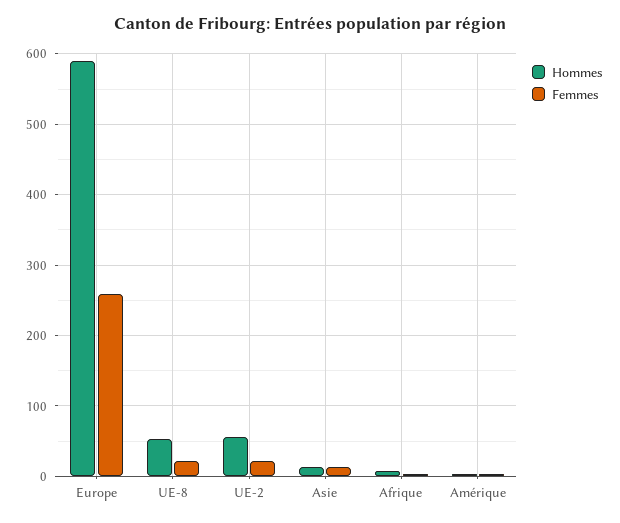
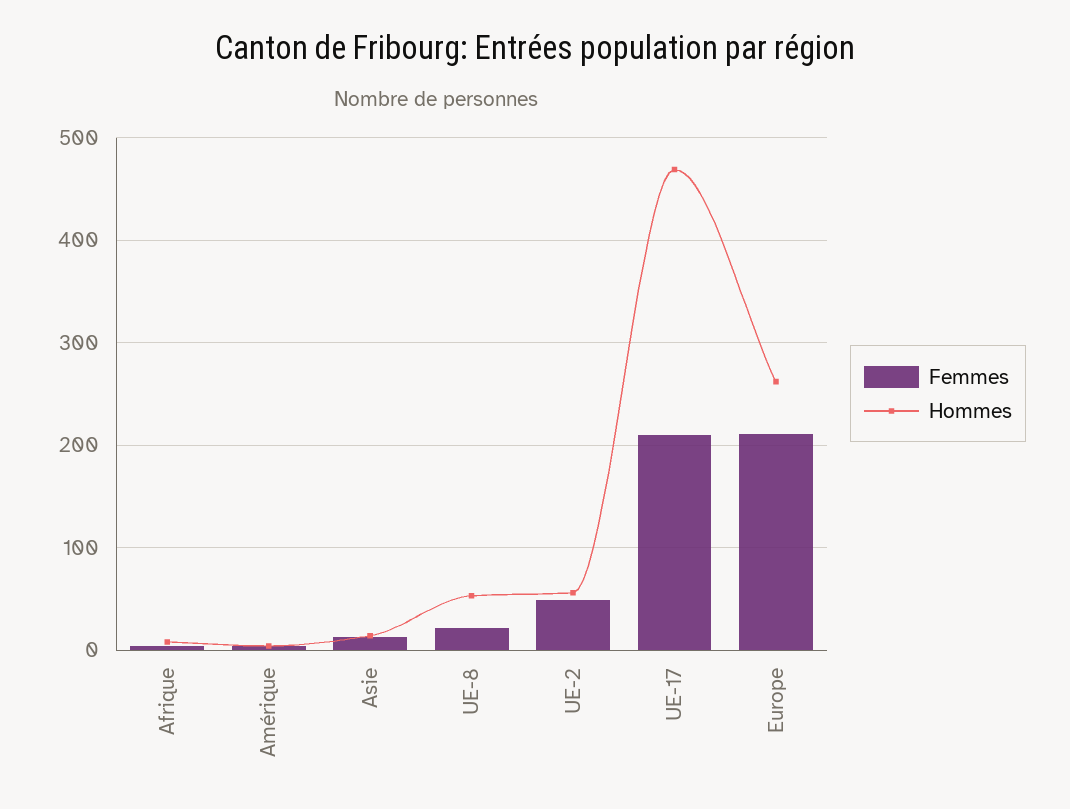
Hommes, Europe: 590 -> 260
Femmes, Europe: 260 -> 210
Femmes, UE-2: 20 -> 50
Femmes, UE-17: none -> 210
Hommes, UE-17: none -> 470

